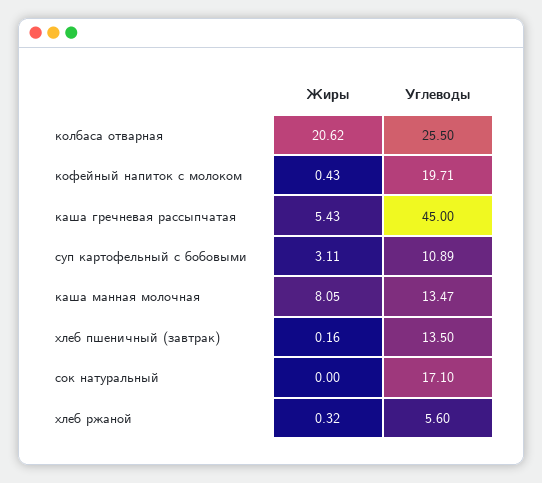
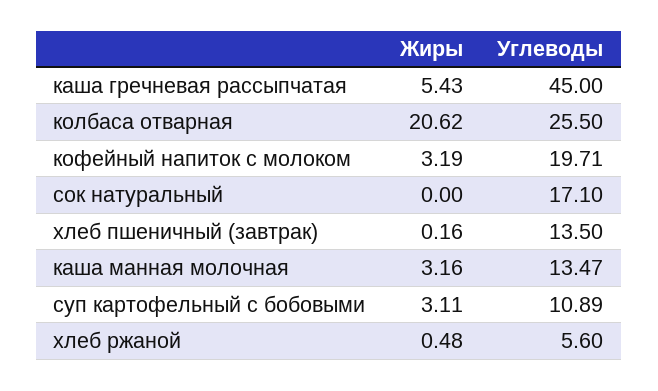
Жиры, кофейный напиток с молоком: 0.43 -> 3.19
Жиры, каша манная молочная: 8.05 -> 3.16
Жиры, хлеб ржаной: 0.32 -> 0.48

